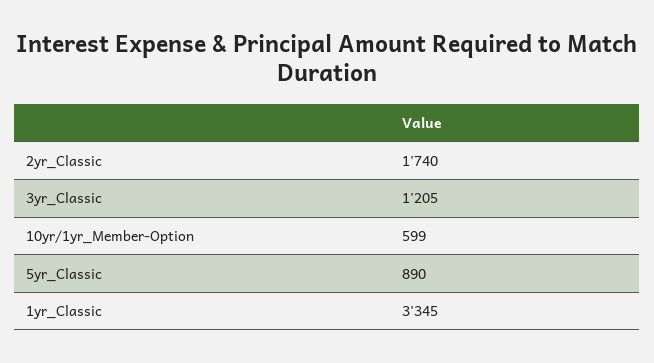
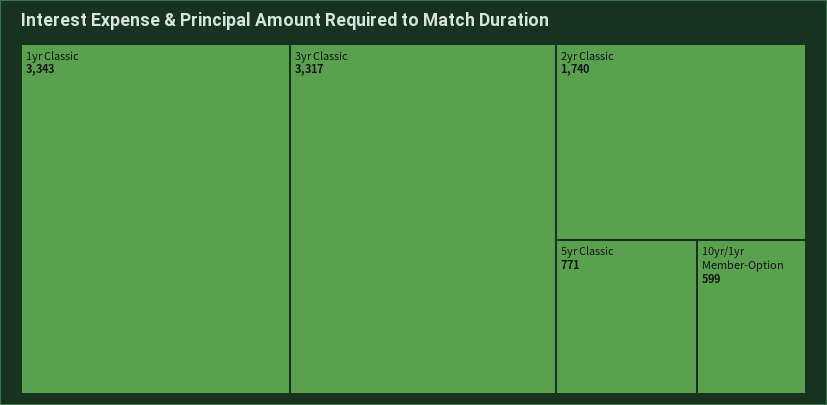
3yr_Classic: 1205 -> 3317
5yr_Classic: 890 -> 771
1yr_Classic: 3345 -> 3343

